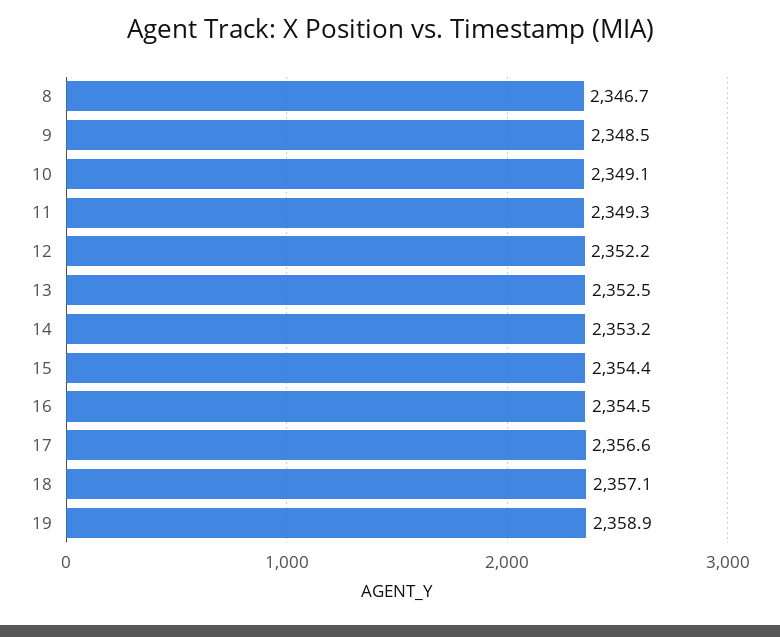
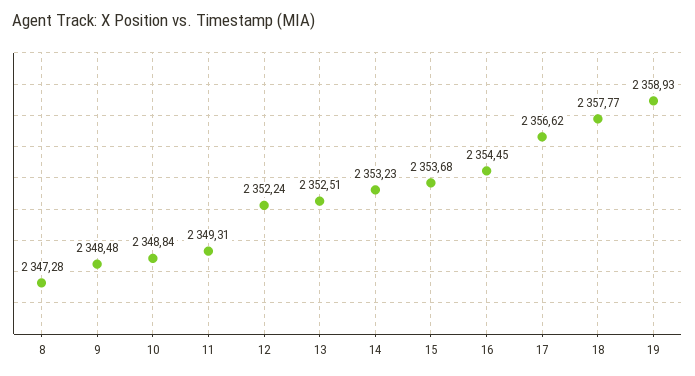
8: 2346.7 -> 2347.28
10: 2349.1 -> 2348.84
15: 2354.4 -> 2353.68
18: 2357.1 -> 2357.77

